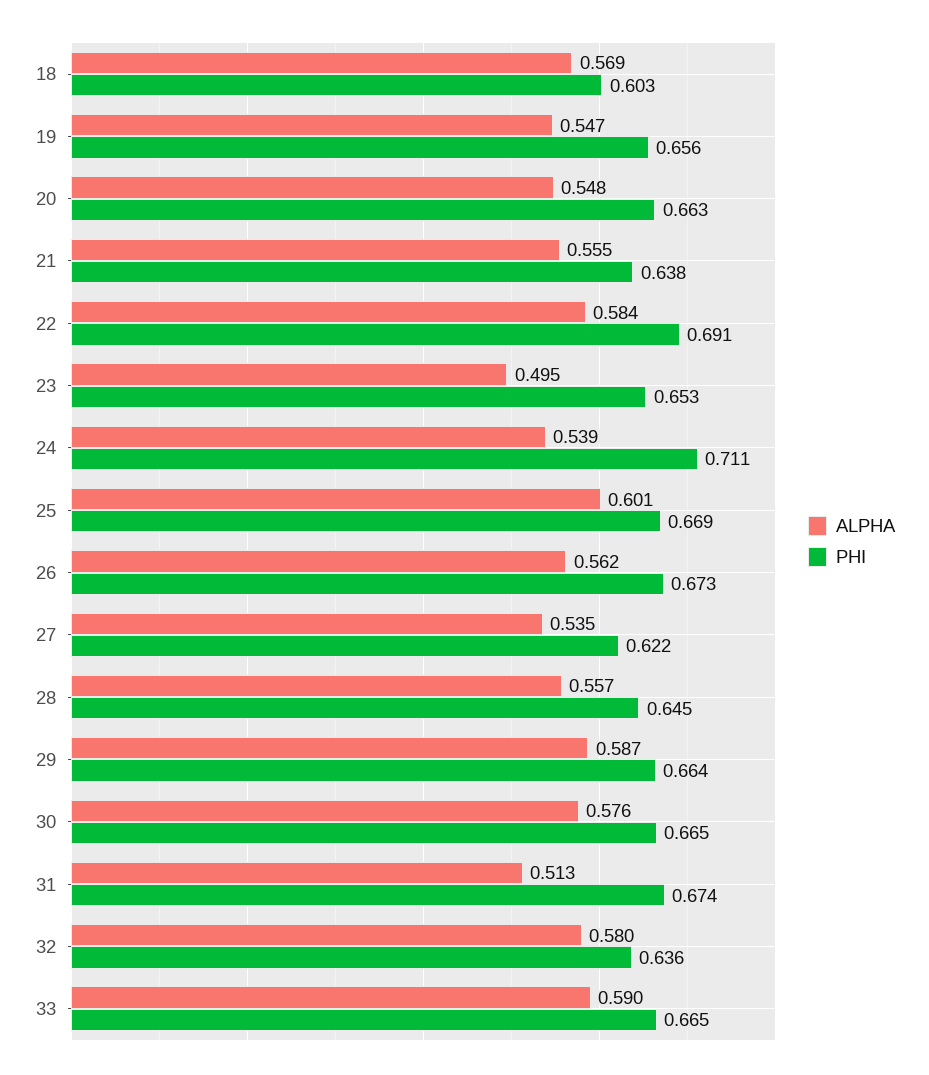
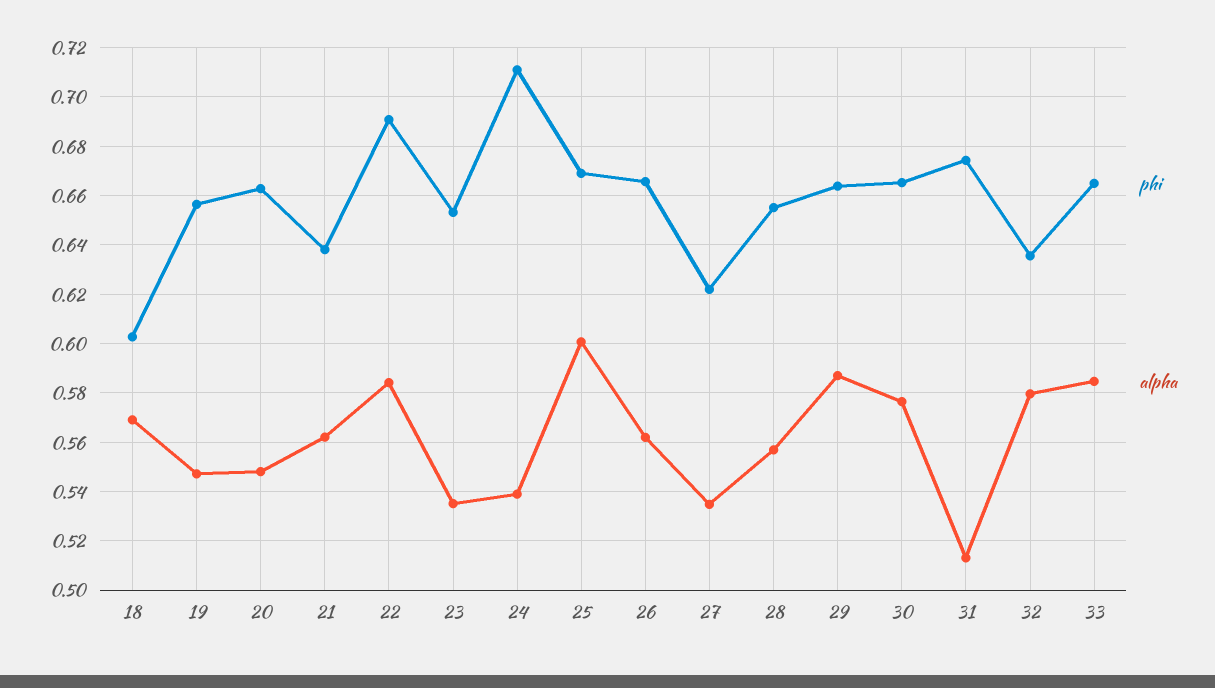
ALPHA, 21: 0.555 -> 0.5625
ALPHA, 23: 0.495 -> 0.535
PHI, 26: 0.673 -> 0.665
PHI, 28: 0.645 -> 0.655
ALPHA, 33: 0.59 -> 0.585

